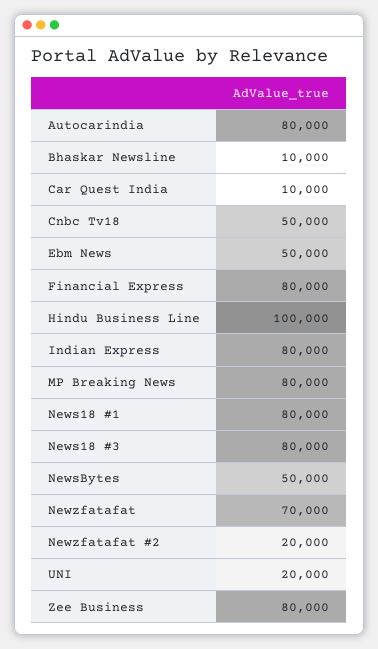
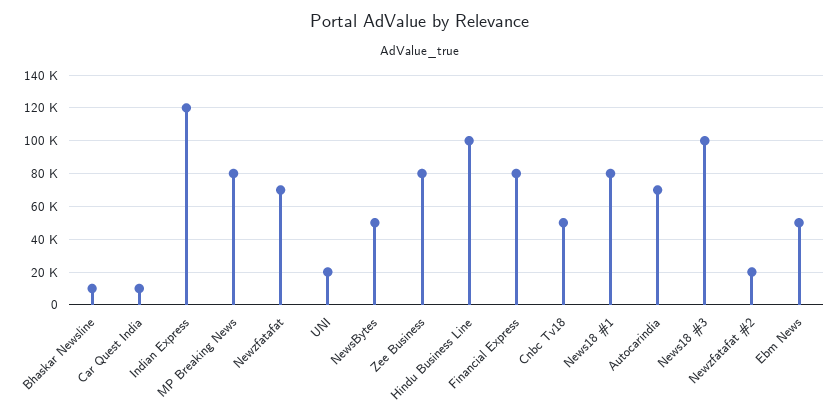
Autocarindia: 80000 -> 70000
Indian Express: 80000 -> 120000
News18 #3: 80000 -> 100000

